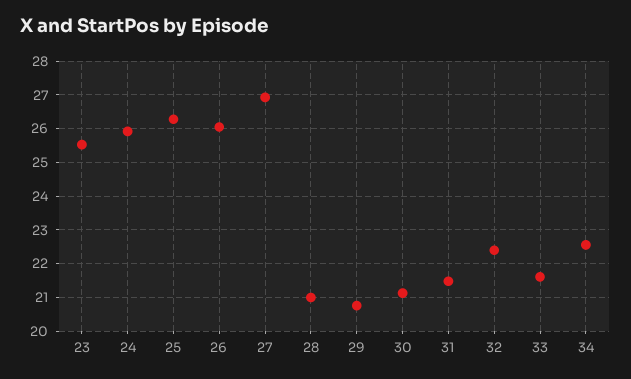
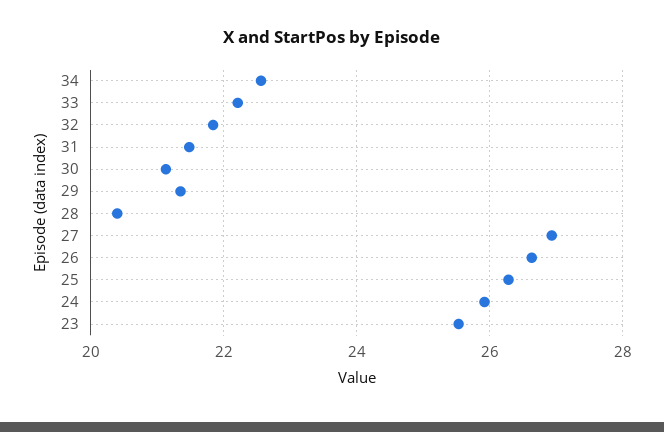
26: 26 -> 26.6
28: 21 -> 20.4
29: 20.8 -> 21.4
32: 22.4 -> 21.8
33: 21.6 -> 22.2

